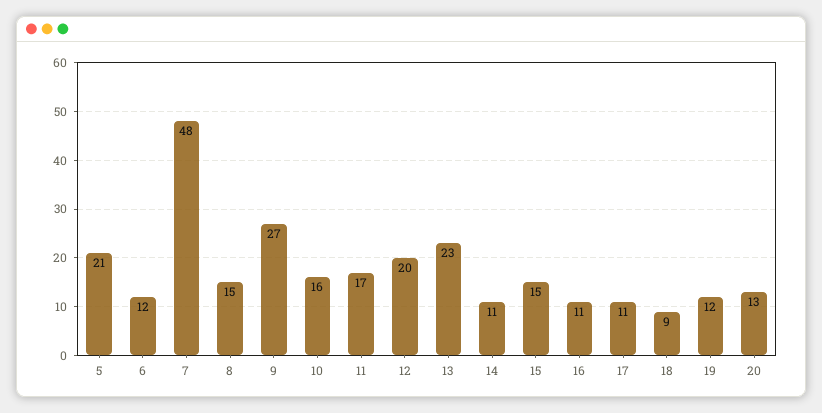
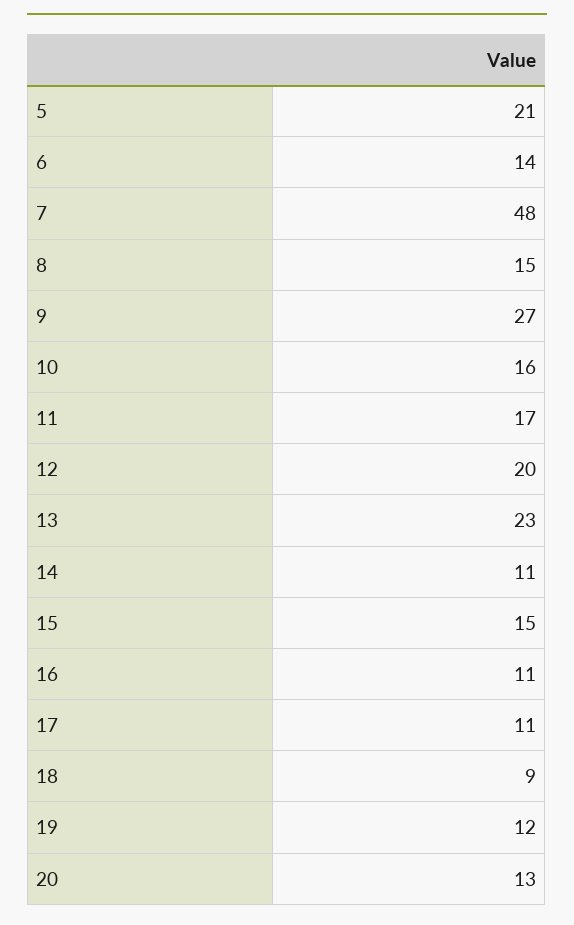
6: 12 -> 14

